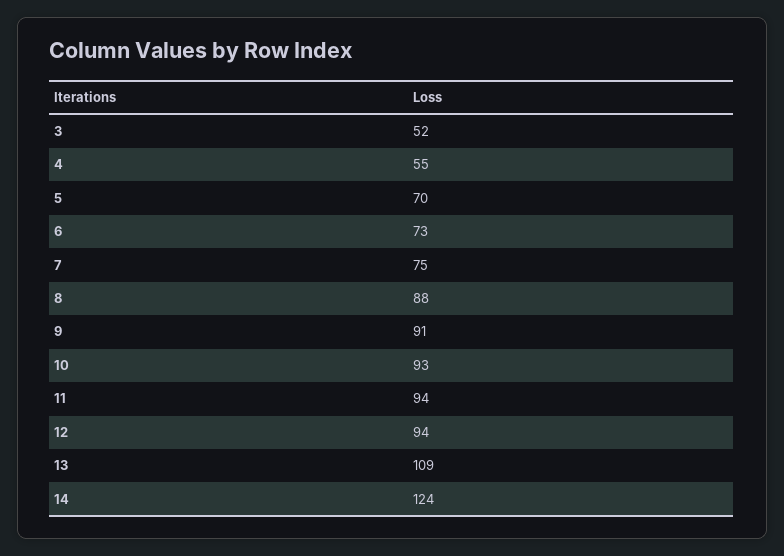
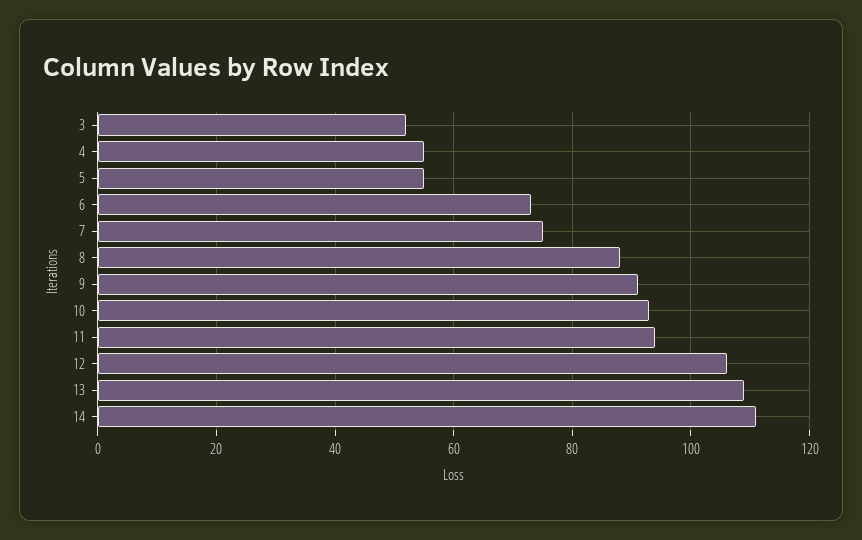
5: 70 -> 55
12: 94 -> 105
14: 124 -> 110

